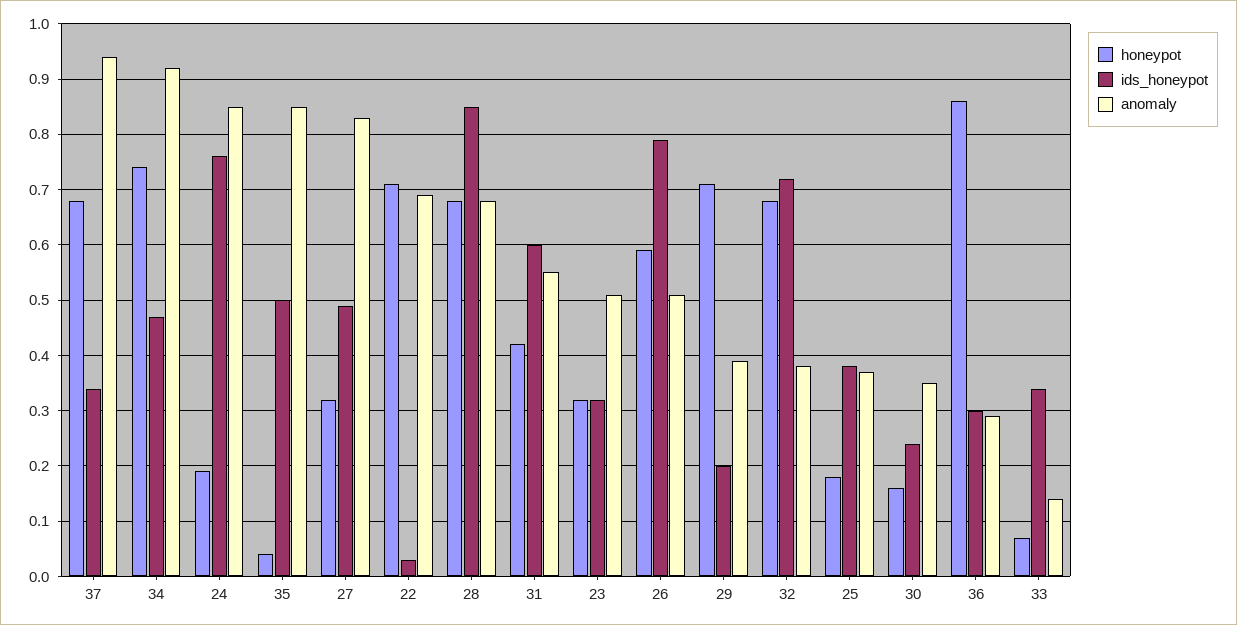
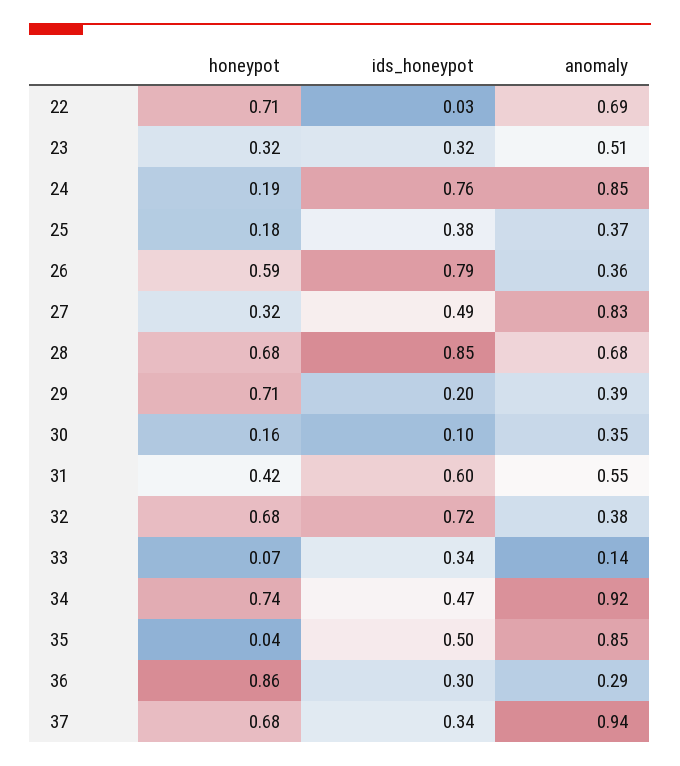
anomaly, 26: 0.5 -> 0.36
ids_honeypot, 30: 0.25 -> 0.1

